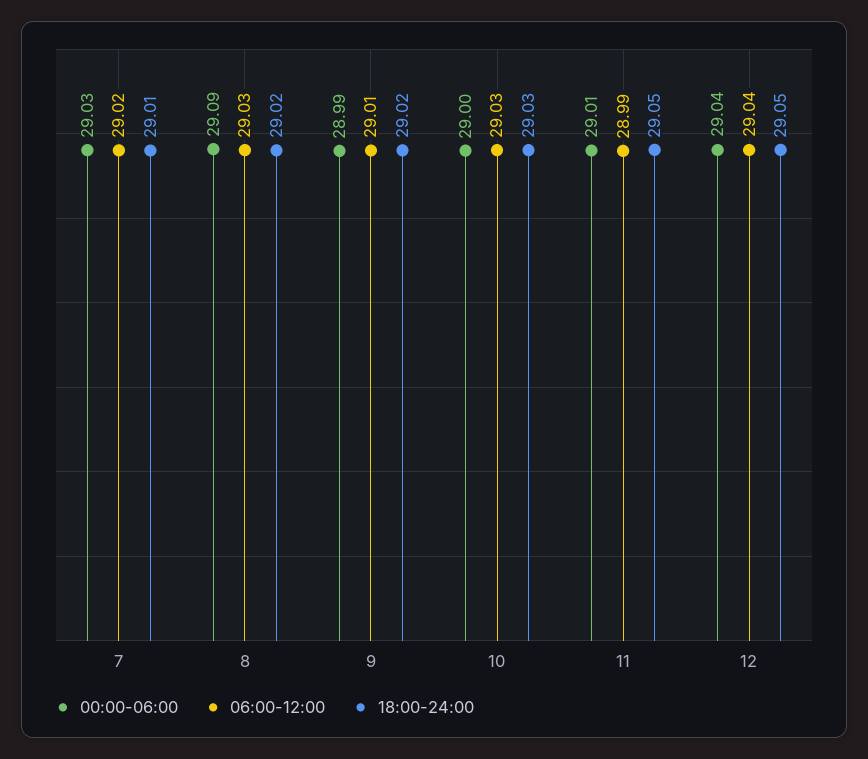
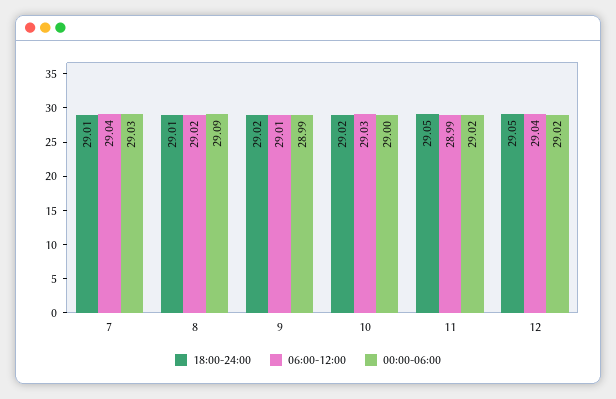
06:00-12:00, 7: 29.02 -> 29.04
06:00-12:00, 8: 29.03 -> 29.02
18:00-24:00, 8: 29.02 -> 29.01
18:00-24:00, 10: 29.03 -> 29.02
00:00-06:00, 11: 29.01 -> 29.02
00:00-06:00, 12: 29.04 -> 29.02

